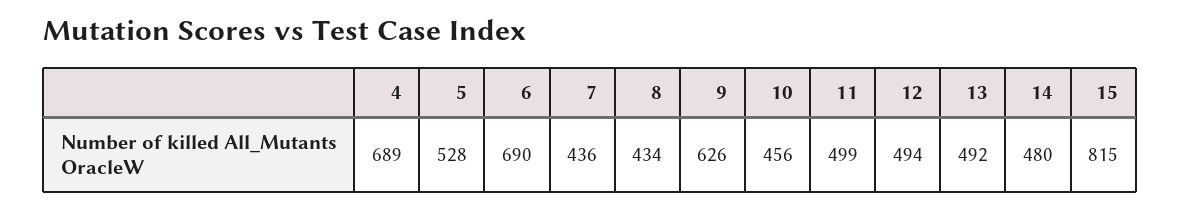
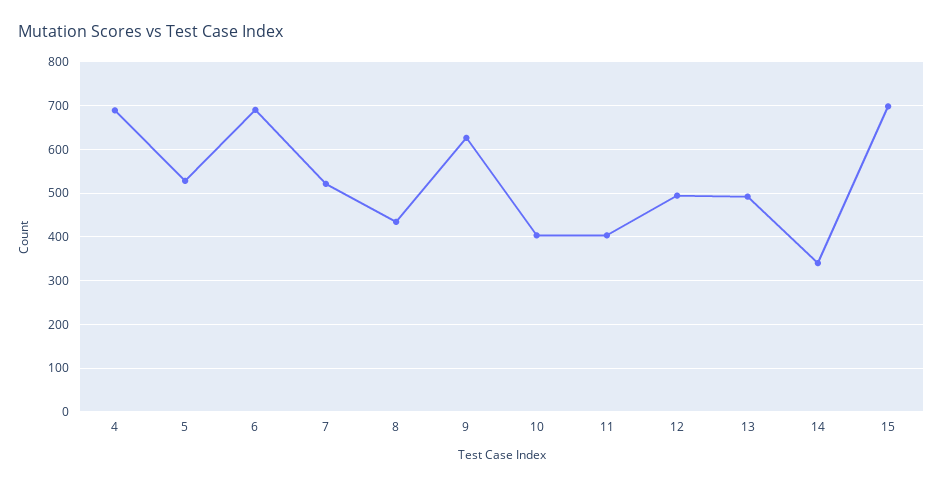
7: 436 -> 520
10: 456 -> 400
11: 499 -> 400
14: 480 -> 340
15: 815 -> 700

